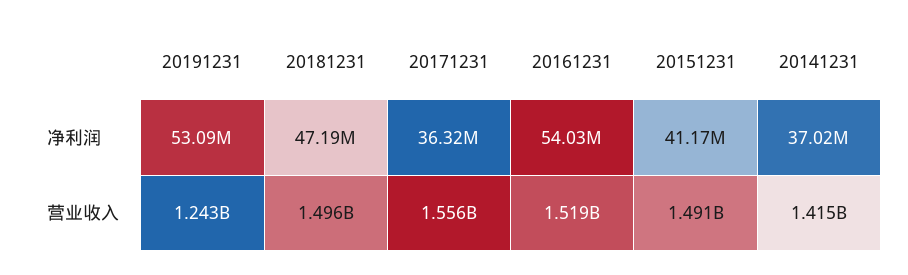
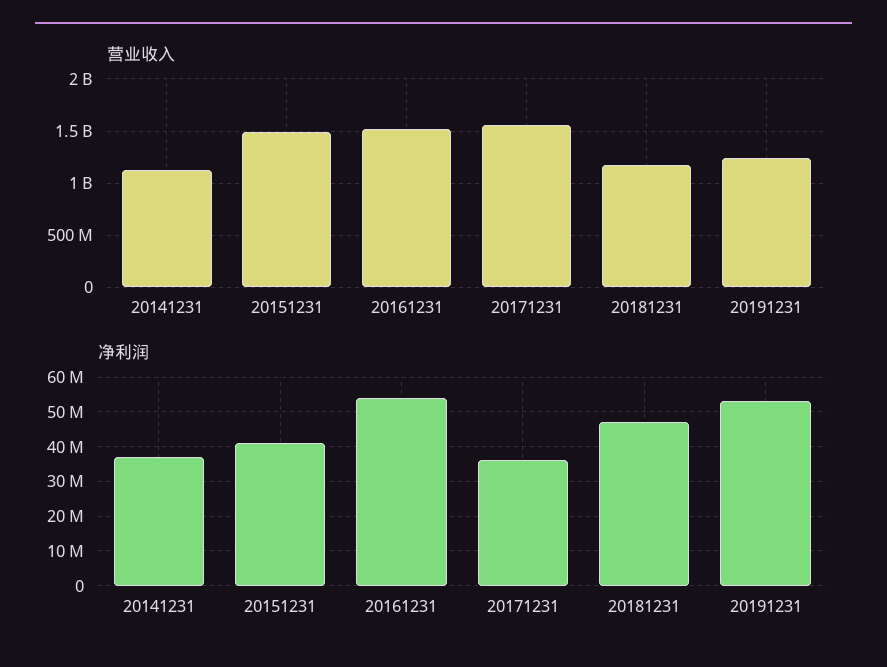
营业收入, 20181231: 1496000000 -> 1200000000
营业收入, 20141231: 1415000000 -> 1100000000

